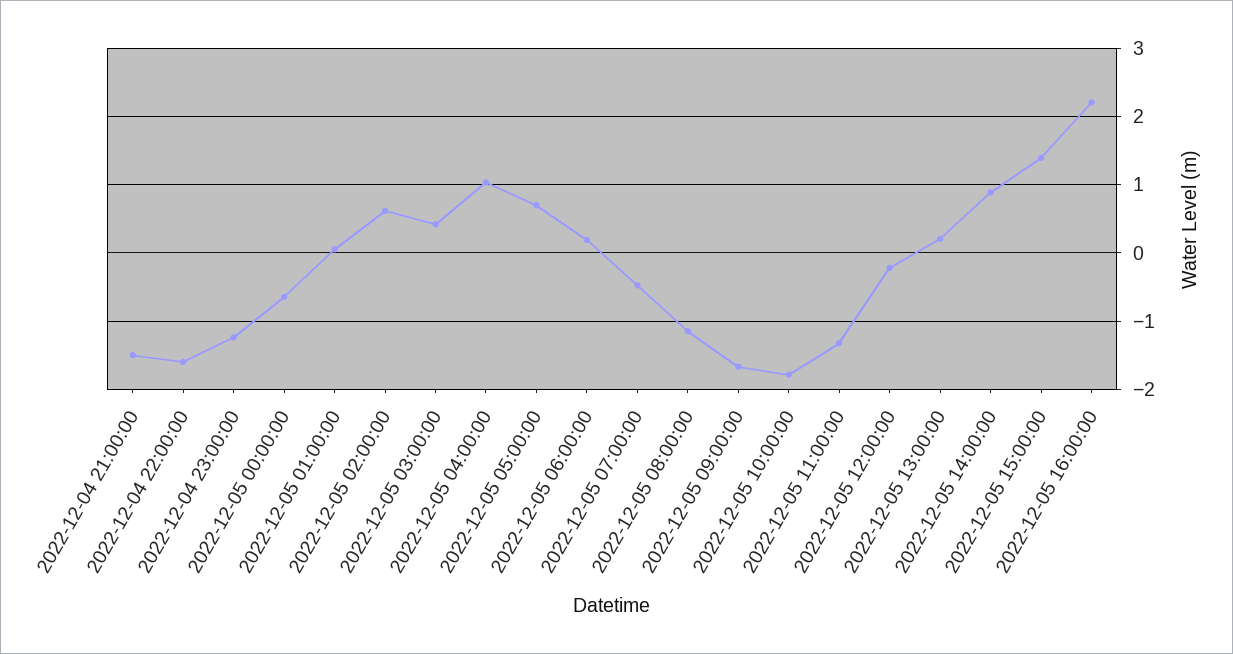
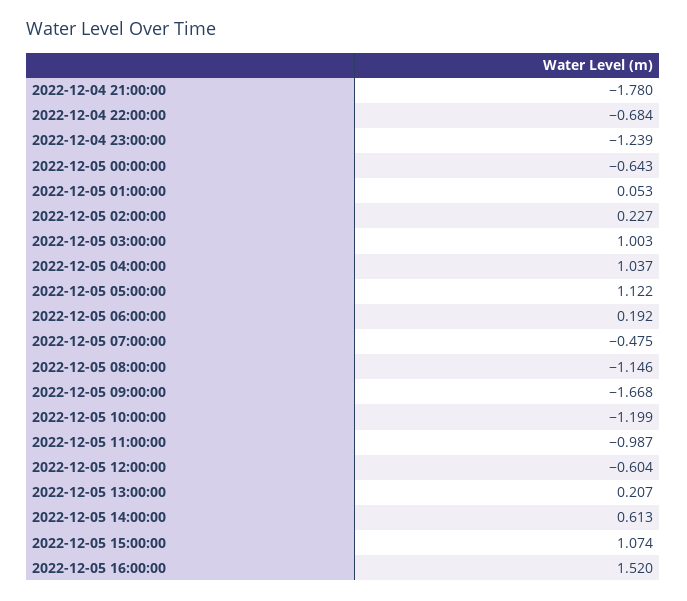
2022-12-04 21:00:00: -1.5 -> -1.78
2022-12-04 22:00:00: -1.6 -> -0.684
2022-12-05 02:00:00: 0.6 -> 0.227
2022-12-05 03:00:00: 0.4 -> 1.003
2022-12-05 05:00:00: 0.7 -> 1.122
2022-12-05 10:00:00: -1.8 -> -1.199
2022-12-05 11:00:00: -1.3 -> -0.987
2022-12-05 12:00:00: -0.2 -> -0.604
2022-12-05 14:00:00: 0.9 -> 0.613
2022-12-05 15:00:00: 1.4 -> 1.074
2022-12-05 16:00:00: 2.2 -> 1.52

